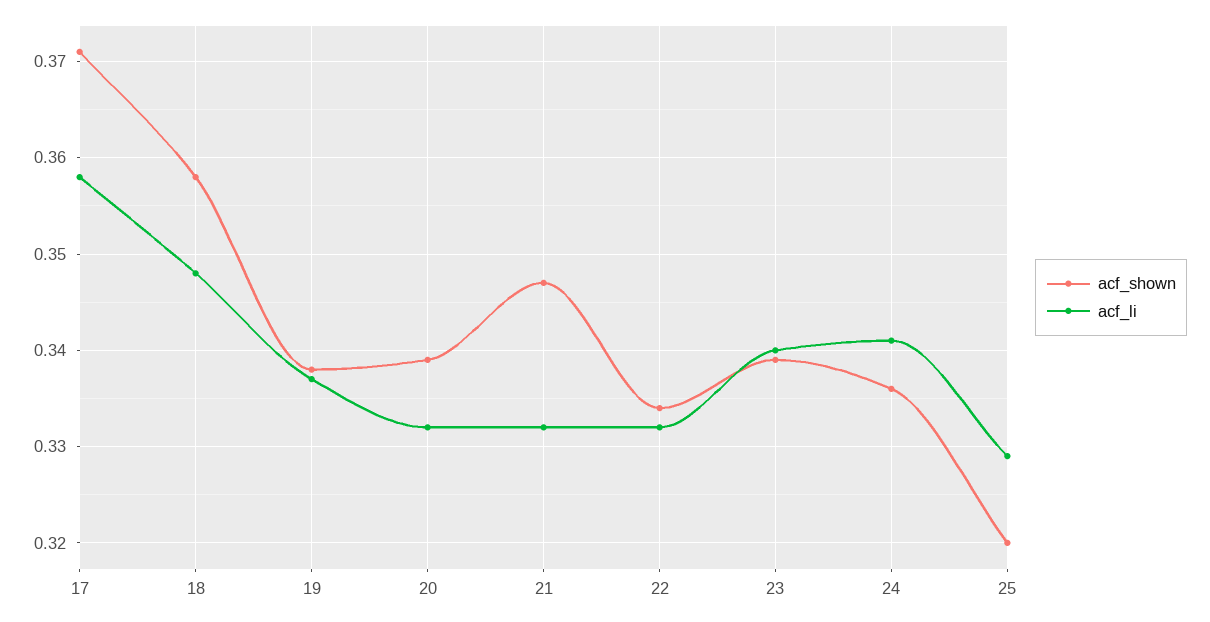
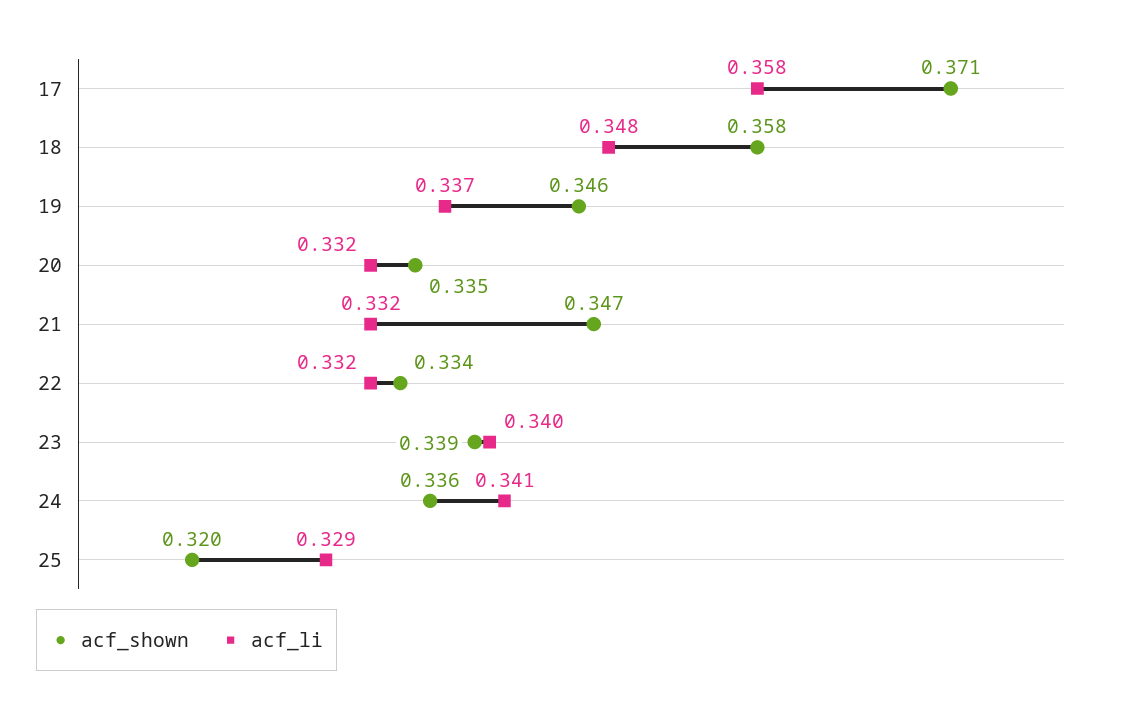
acf_shown, 19: 0.338 -> 0.346
acf_shown, 20: 0.339 -> 0.335

